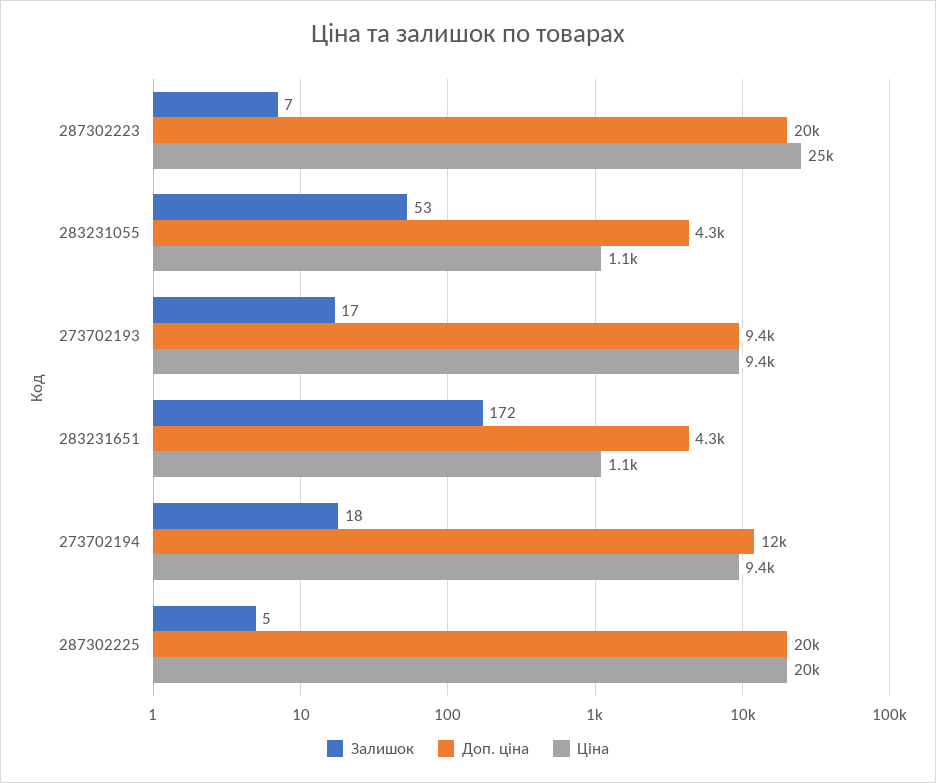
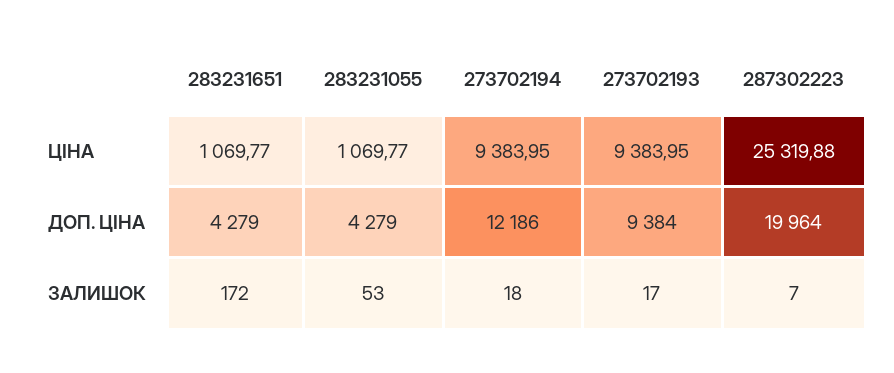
Залишок, 287302225: 5 -> none
Доп. ціна, 287302225: 20000 -> none
Ціна, 287302225: 20000 -> none

